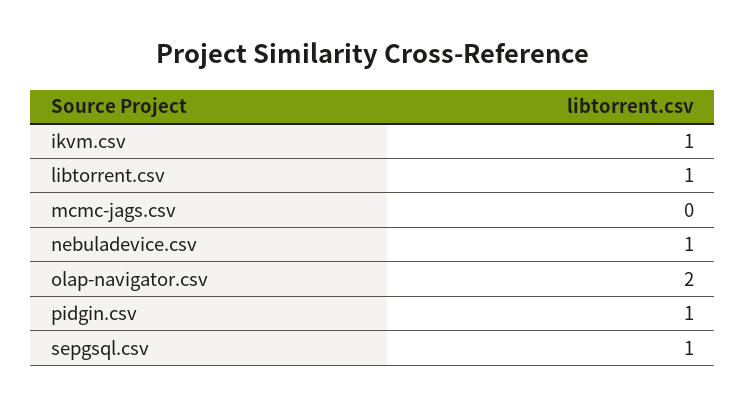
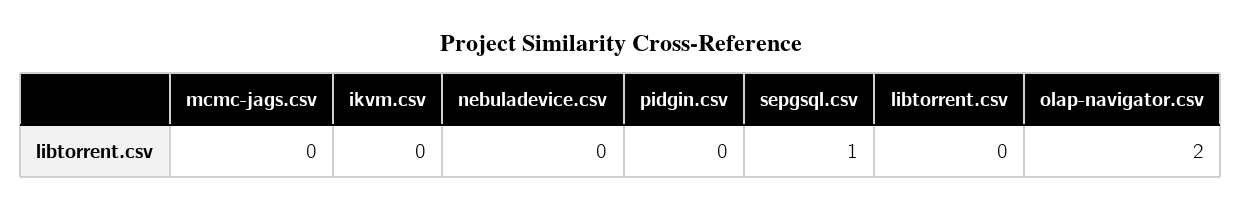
ikvm.csv: 1 -> 0
libtorrent.csv: 1 -> 0
nebuladevice.csv: 1 -> 0
pidgin.csv: 1 -> 0

